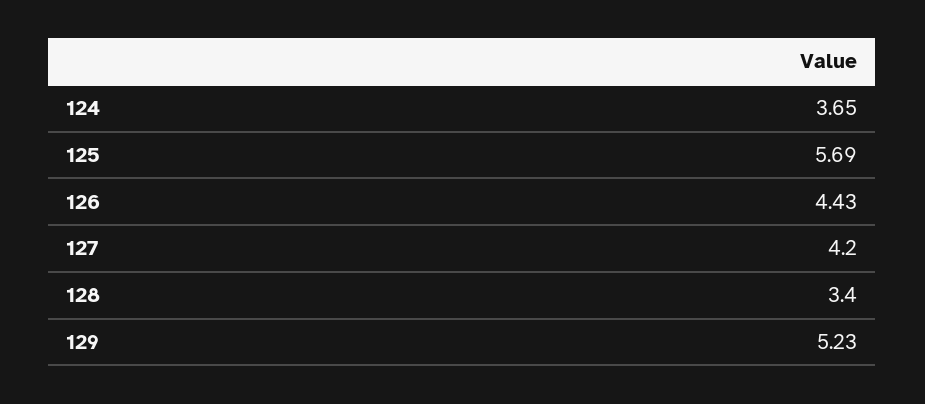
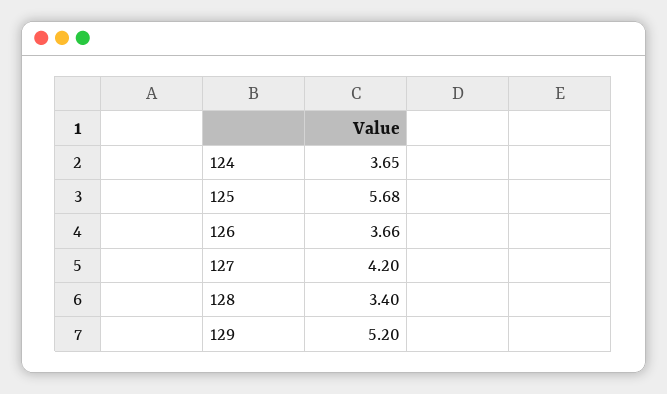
125: 5.69 -> 5.68
126: 4.43 -> 3.66
129: 5.23 -> 5.2

